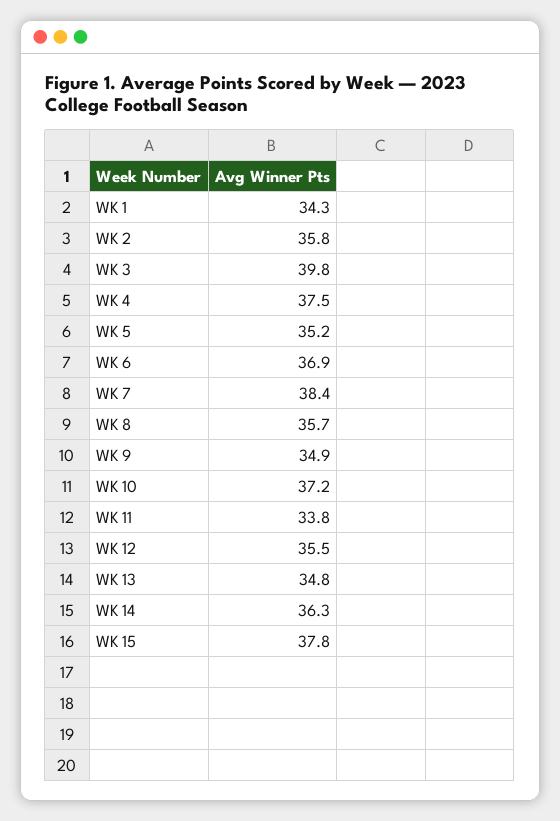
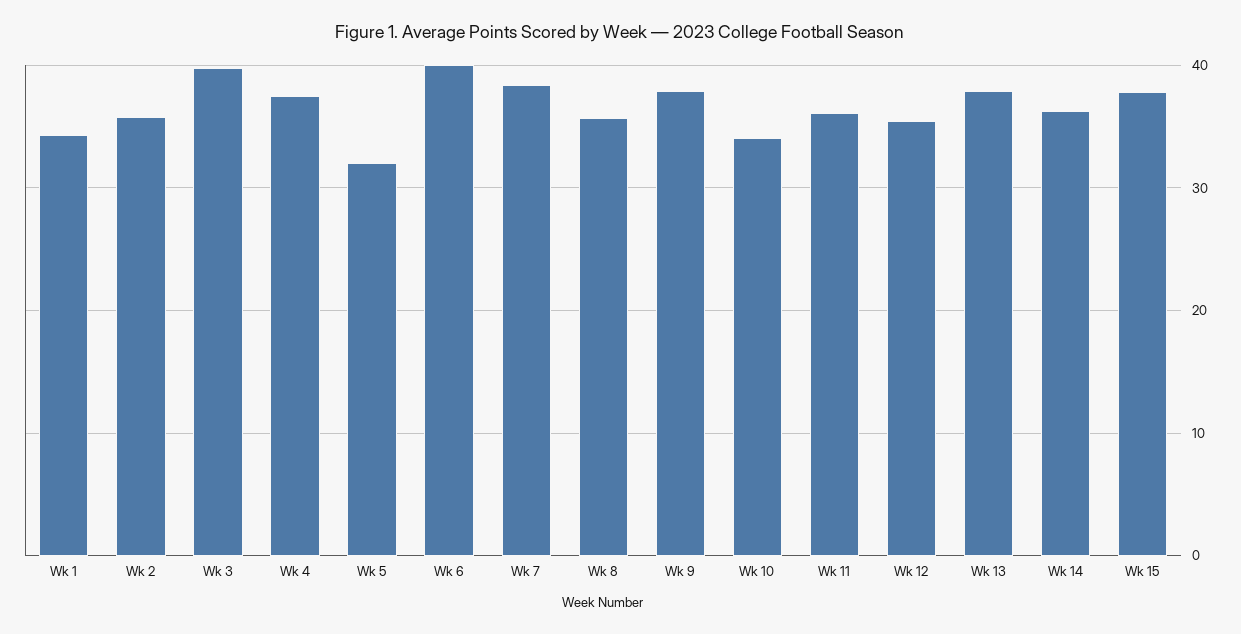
WK 5: 35.2 -> 32
WK 6: 36.9 -> 40
WK 9: 34.9 -> 38
WK 10: 37.2 -> 34
WK 11: 33.8 -> 36
WK 13: 34.8 -> 38

